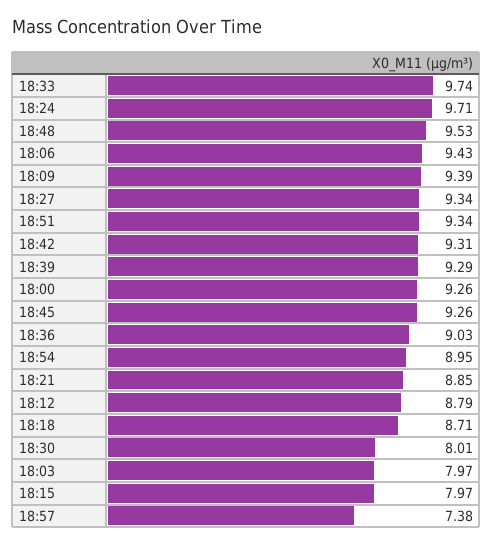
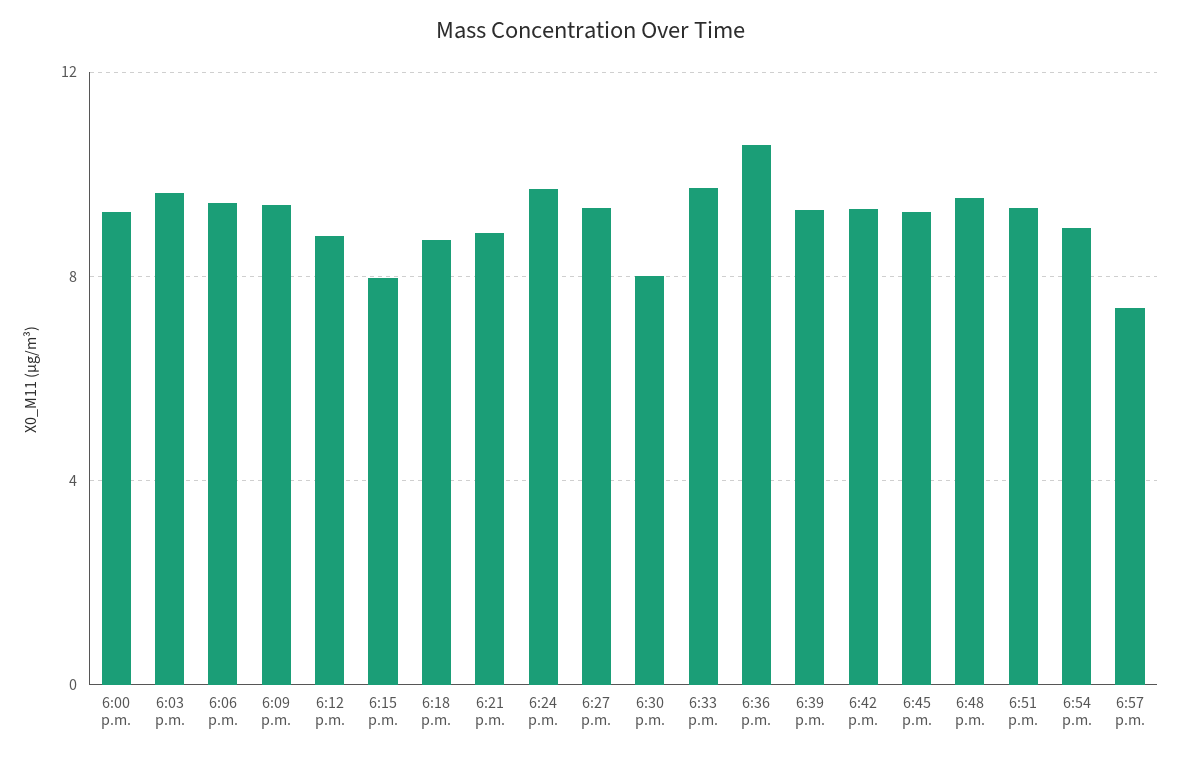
18:36: 9.03 -> 10.5
18:03: 7.97 -> 9.5

